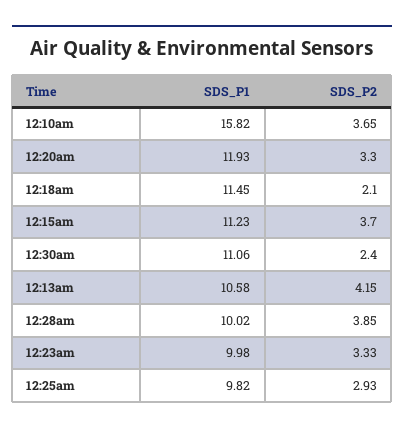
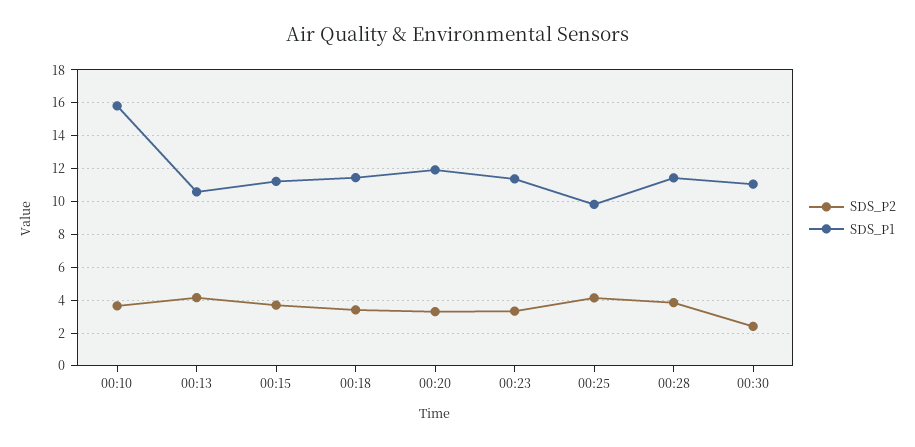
SDS_P2, 12:18am: 2.1 -> 3.5
SDS_P1, 12:28am: 10.02 -> 11.5
SDS_P1, 12:23am: 9.98 -> 11.5
SDS_P2, 12:25am: 2.93 -> 4

